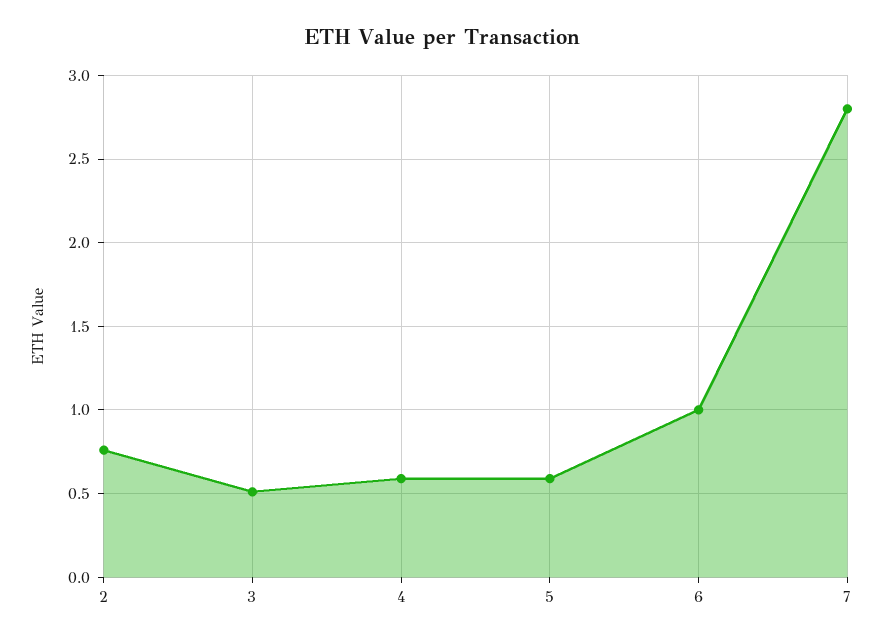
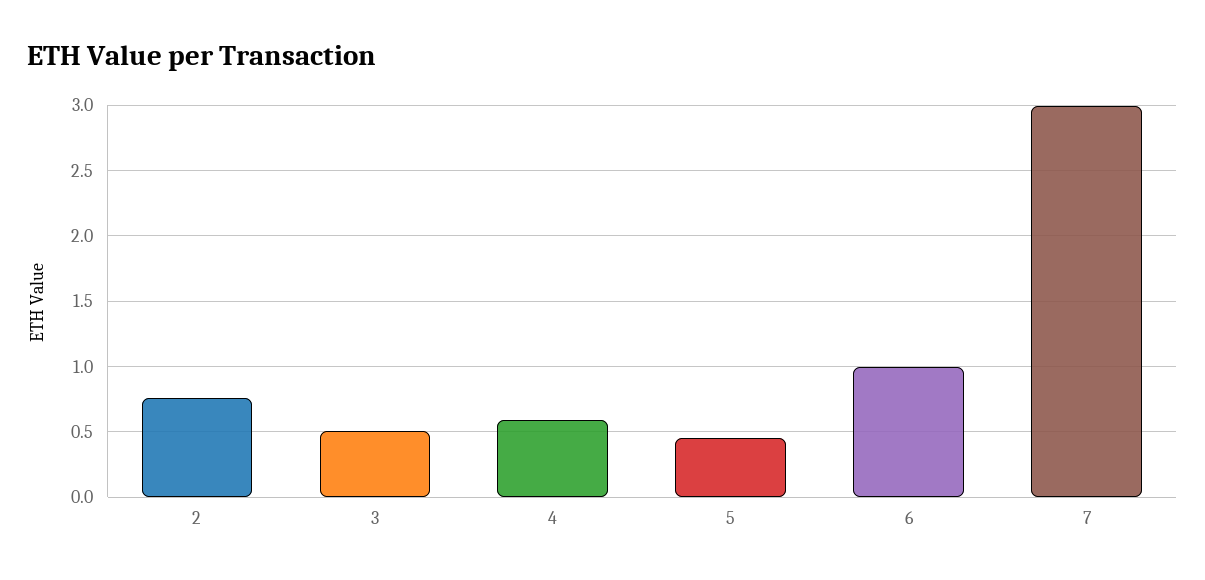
5: 0.6 -> 0.45
7: 2.8 -> 3

